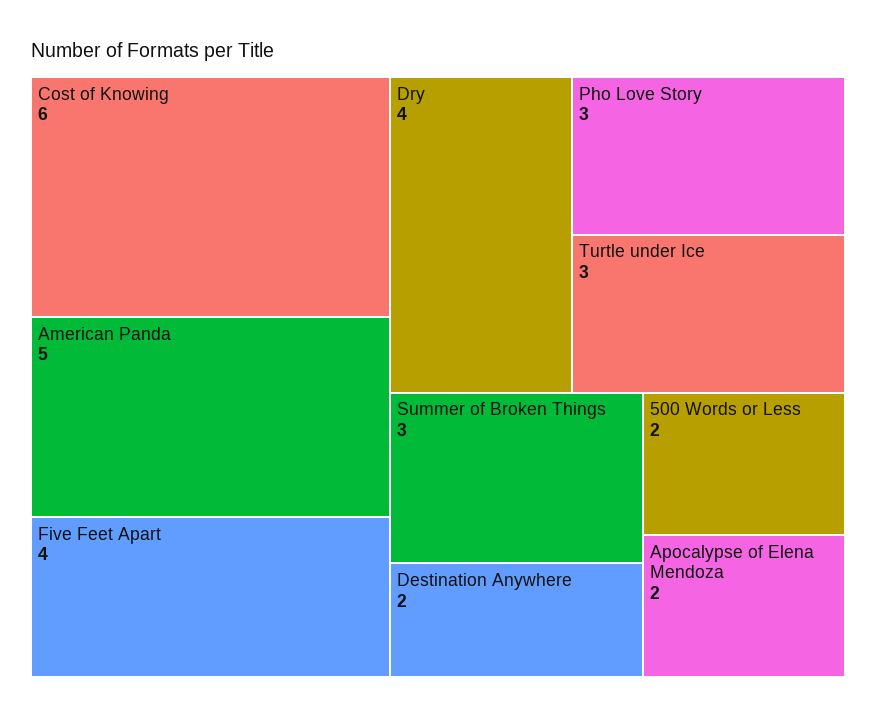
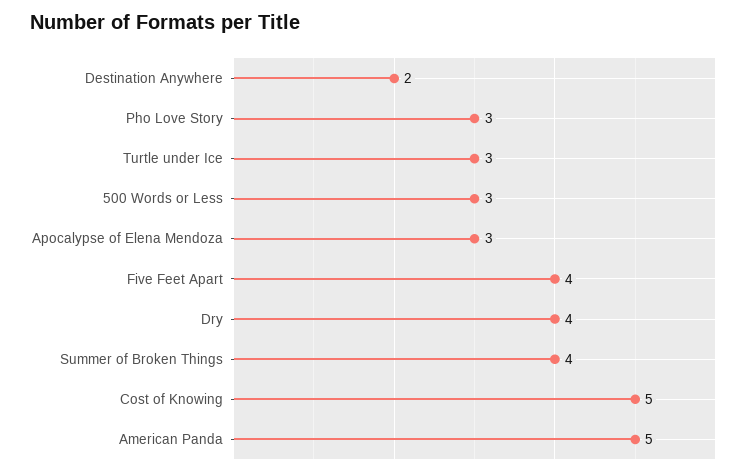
Cost of Knowing: 6 -> 5
Summer of Broken Things: 3 -> 4
500 Words or Less: 2 -> 3
Apocalypse of Elena Mendoza: 2 -> 3

